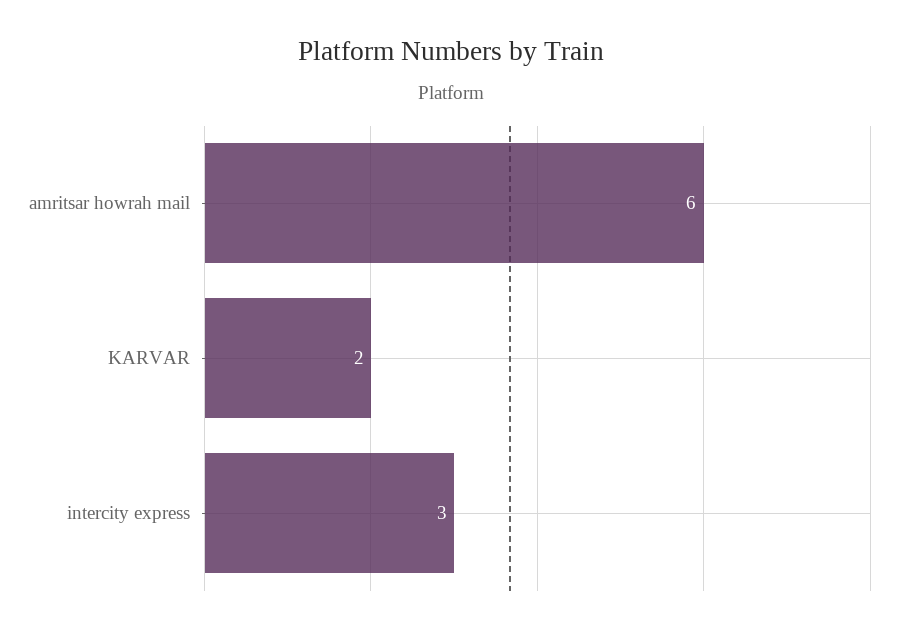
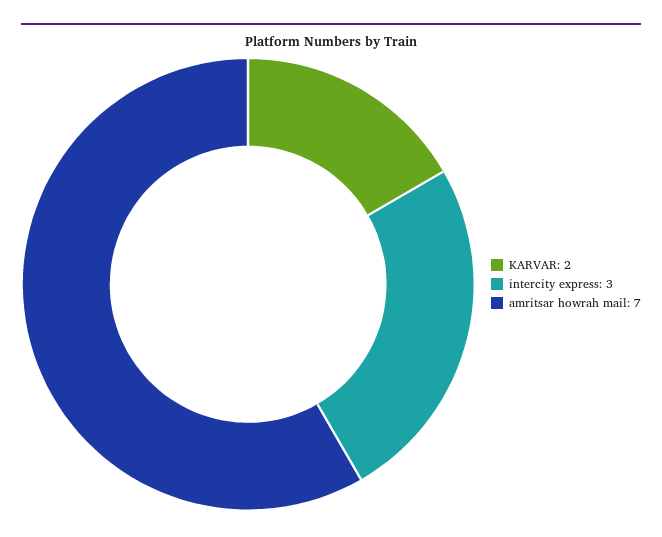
amritsar howrah mail: 6 -> 7

